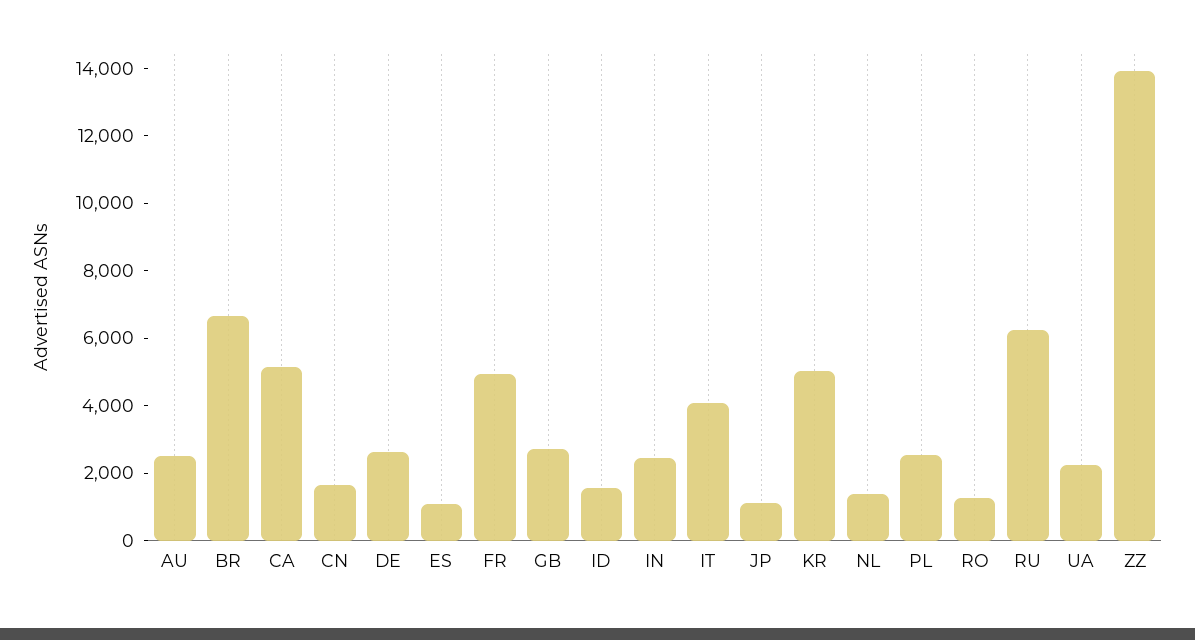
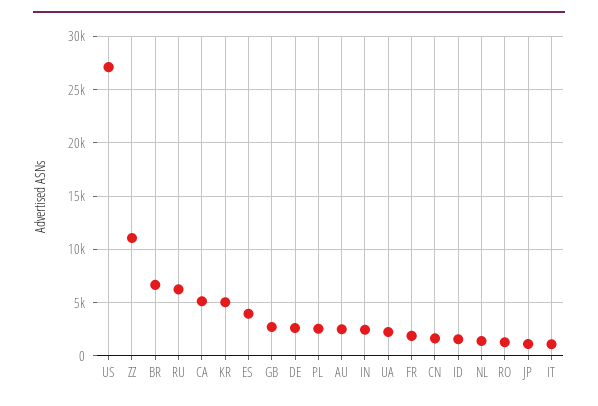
ES: 1000 -> 4000
FR: 5000 -> 2000
IT: 4000 -> 1000
ZZ: 14000 -> 11000
US: none -> 27000

